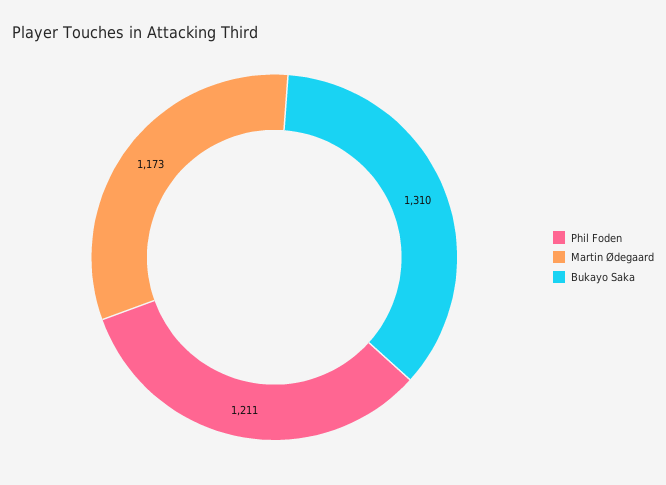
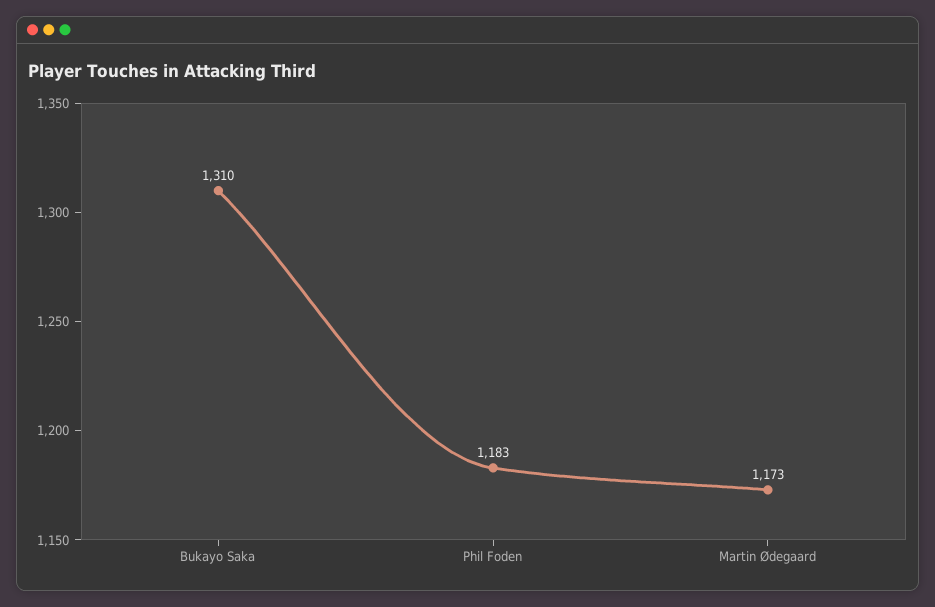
Phil Foden: 1211 -> 1183

